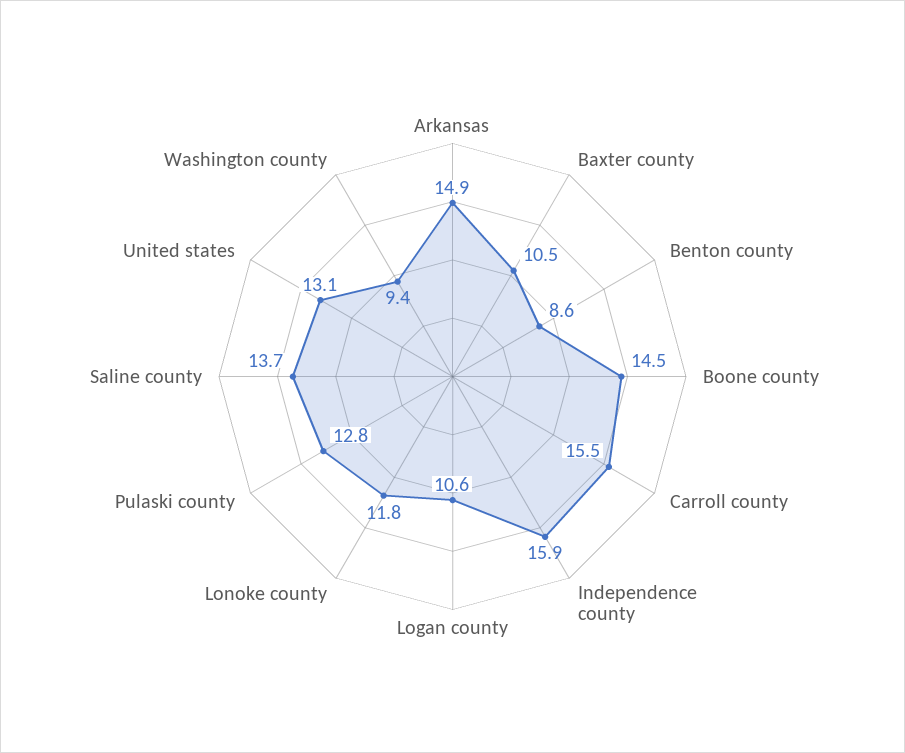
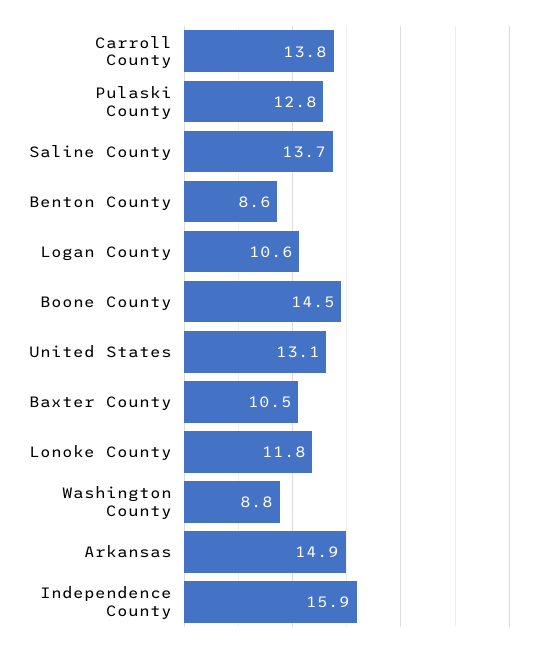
Carroll county: 15.5 -> 13.8
Washington county: 9.4 -> 8.8

